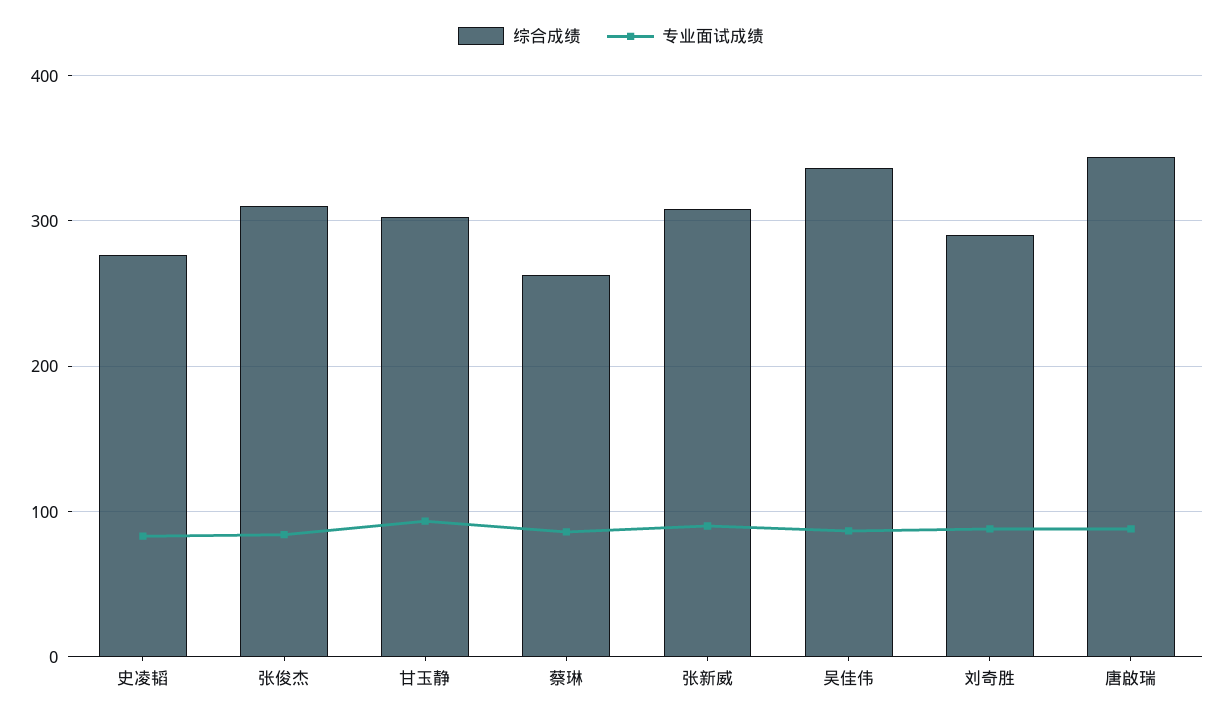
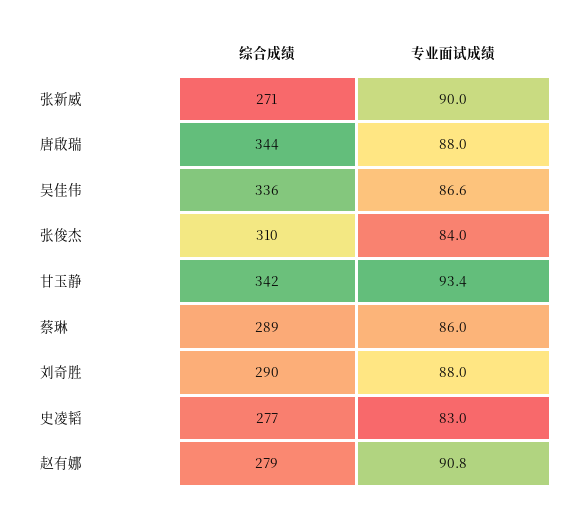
综合成绩, 甘玉静: 300 -> 342
综合成绩, 蔡琳: 260 -> 289
综合成绩, 张新威: 310 -> 271
综合成绩, 赵有娜: none -> 279
专业面试成绩, 赵有娜: none -> 90.8

